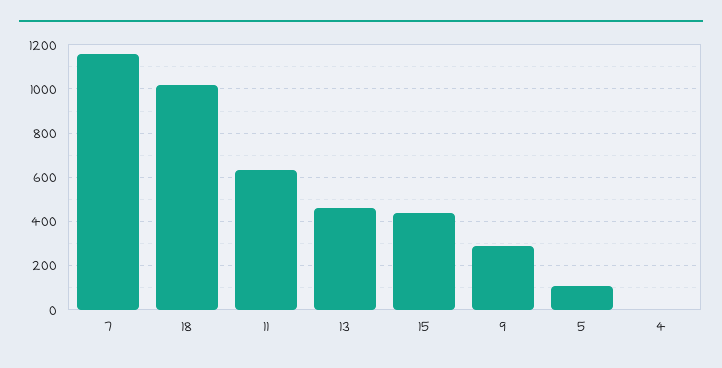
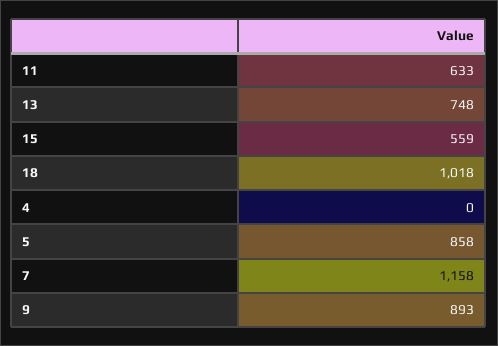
13: 450 -> 748
15: 450 -> 559
9: 300 -> 893
5: 100 -> 858

